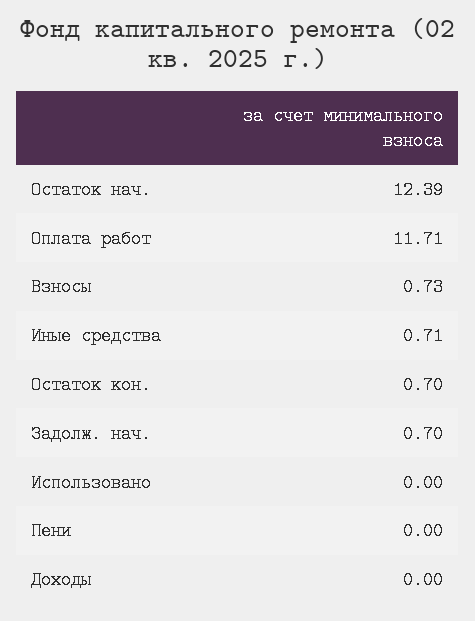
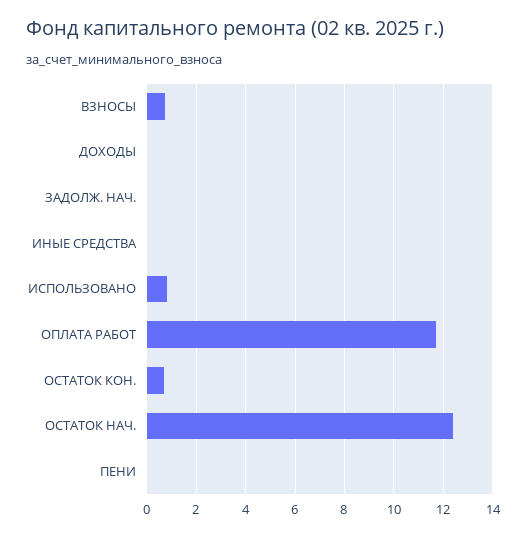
Иные средства: 0.71 -> 0
Задолж. нач.: 0.7 -> 0
Использовано: 0 -> 0.75

